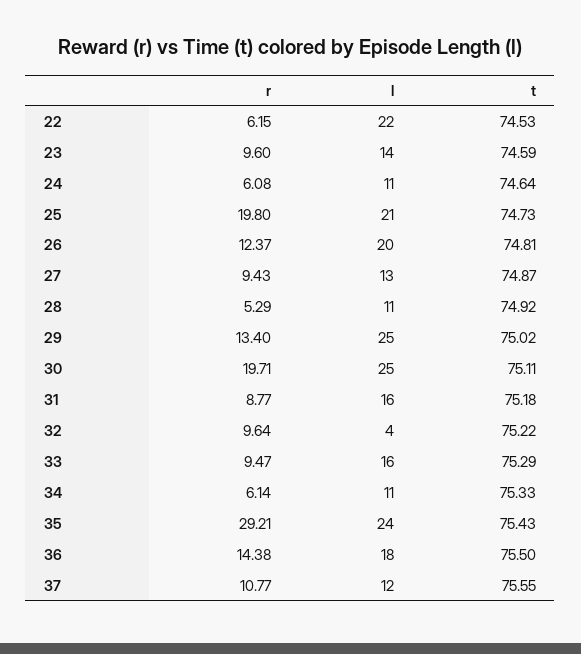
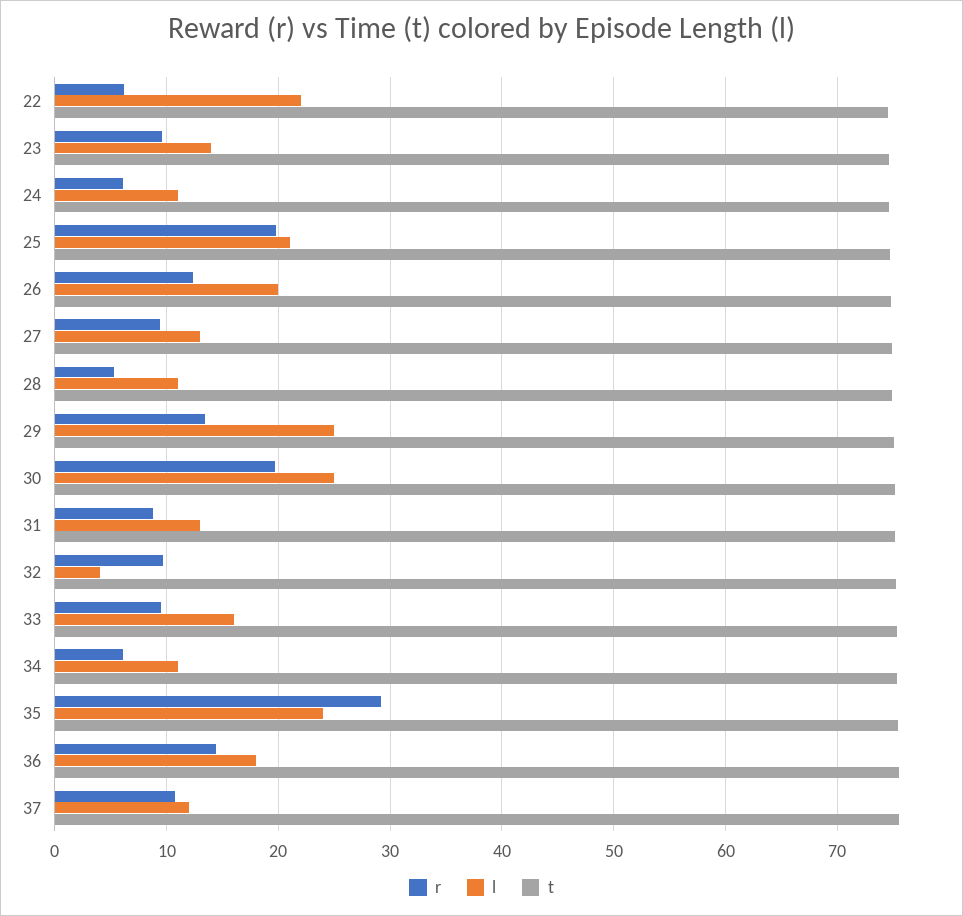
l, 31: 16 -> 13

